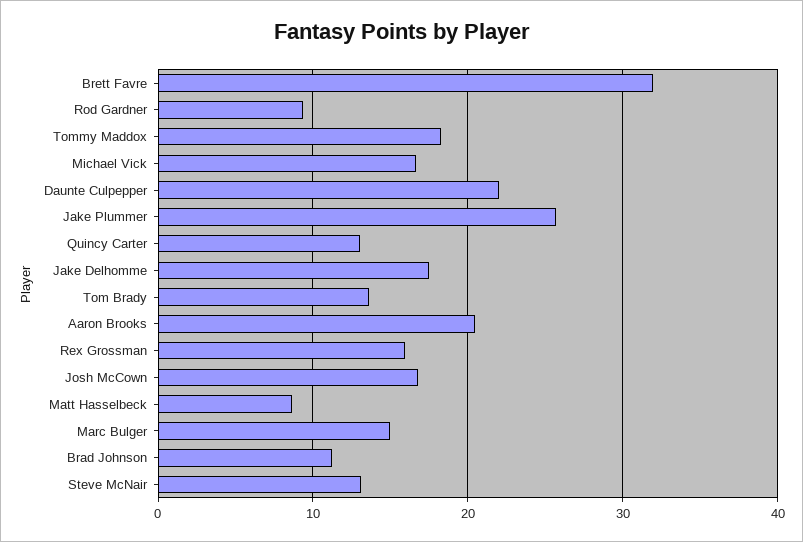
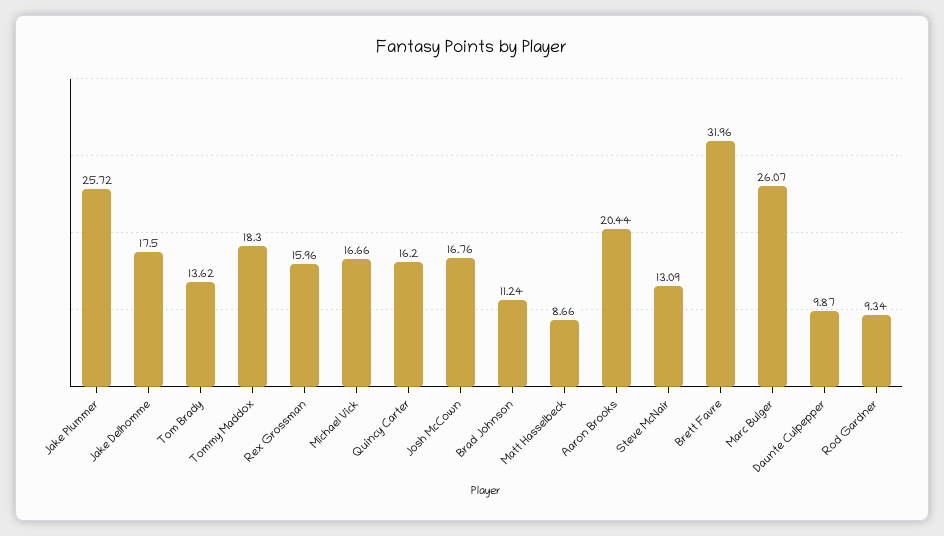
Daunte Culpepper: 22 -> 9.87
Quincy Carter: 13 -> 16.2
Marc Bulger: 15 -> 26.07

